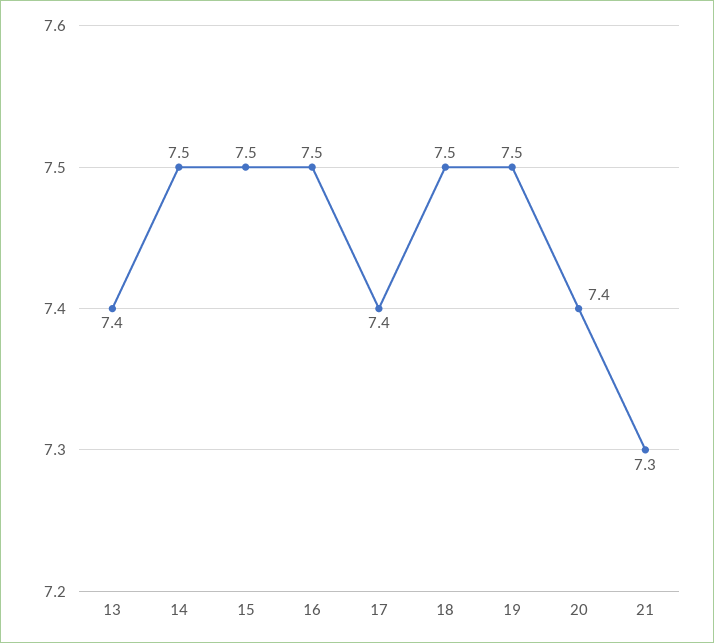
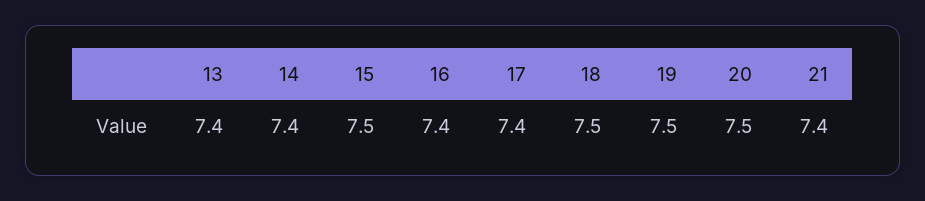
14: 7.5 -> 7.4
16: 7.5 -> 7.4
20: 7.4 -> 7.5
21: 7.3 -> 7.4

